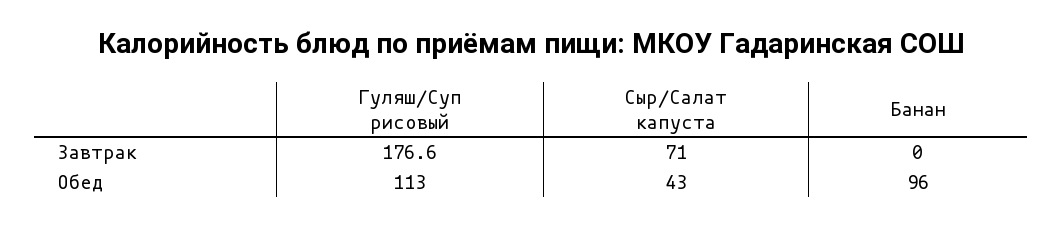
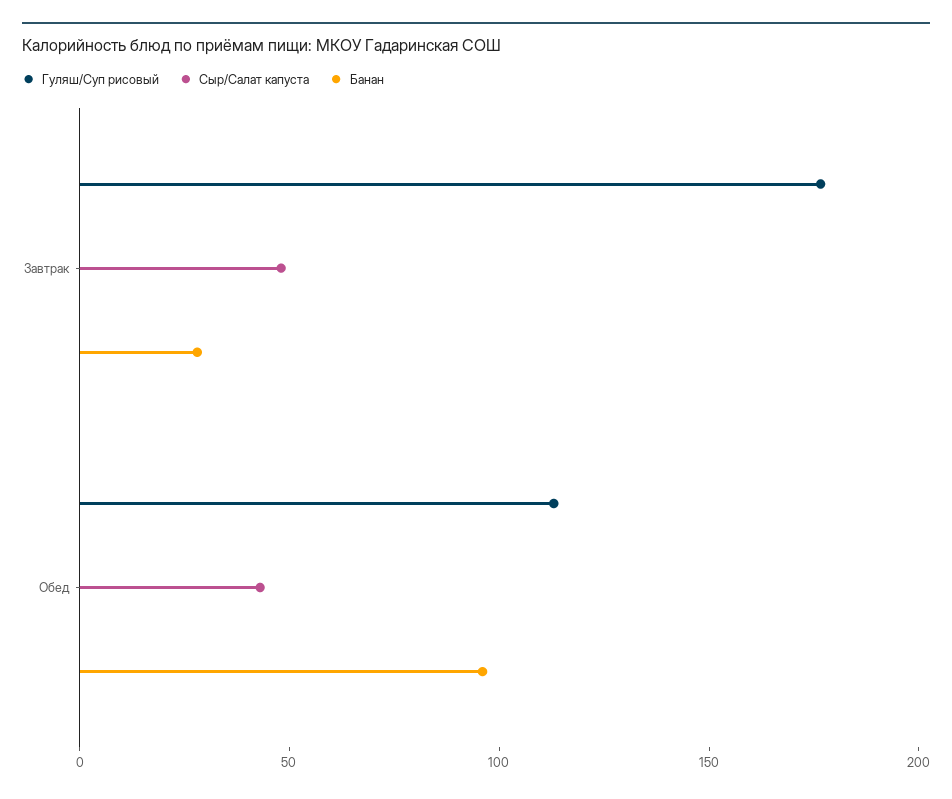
Сыр/Салат капуста, Завтрак: 71 -> 50
Банан, Завтрак: 0 -> 30

